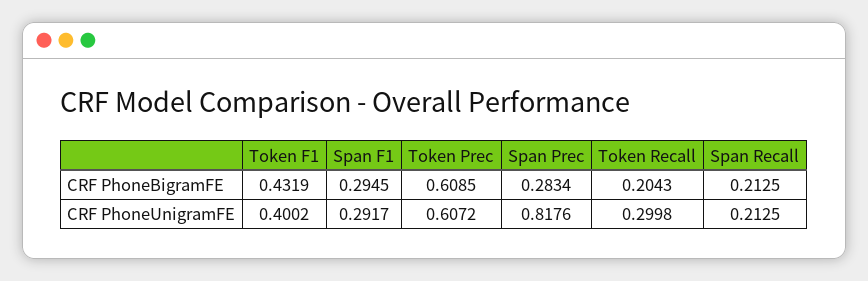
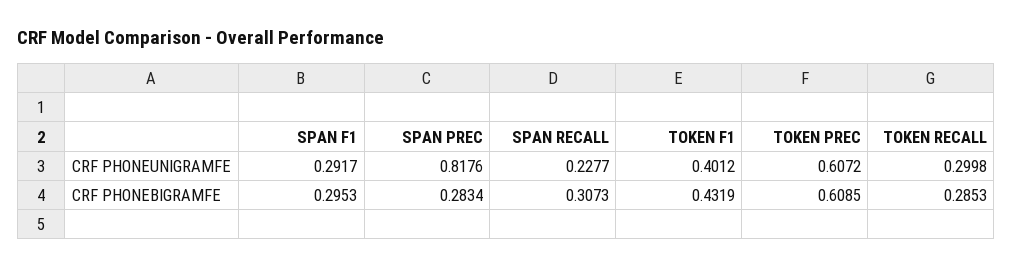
Span F1, CRF PhoneBigramFE: 0.2945 -> 0.2953
Token Recall, CRF PhoneBigramFE: 0.2043 -> 0.2853
Span Recall, CRF PhoneBigramFE: 0.2125 -> 0.3073
Token F1, CRF PhoneUnigramFE: 0.4002 -> 0.4012
Span Recall, CRF PhoneUnigramFE: 0.2125 -> 0.2277

